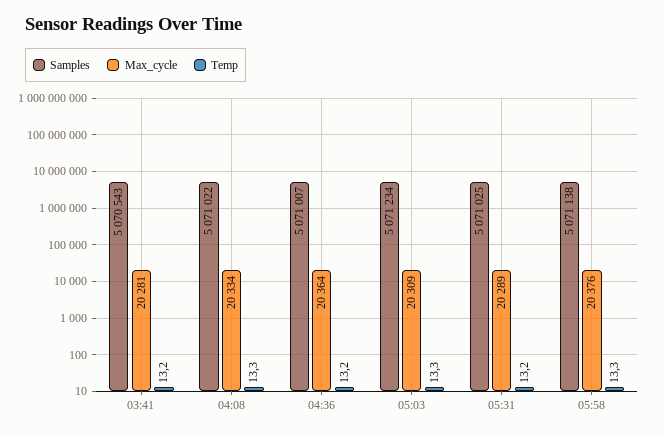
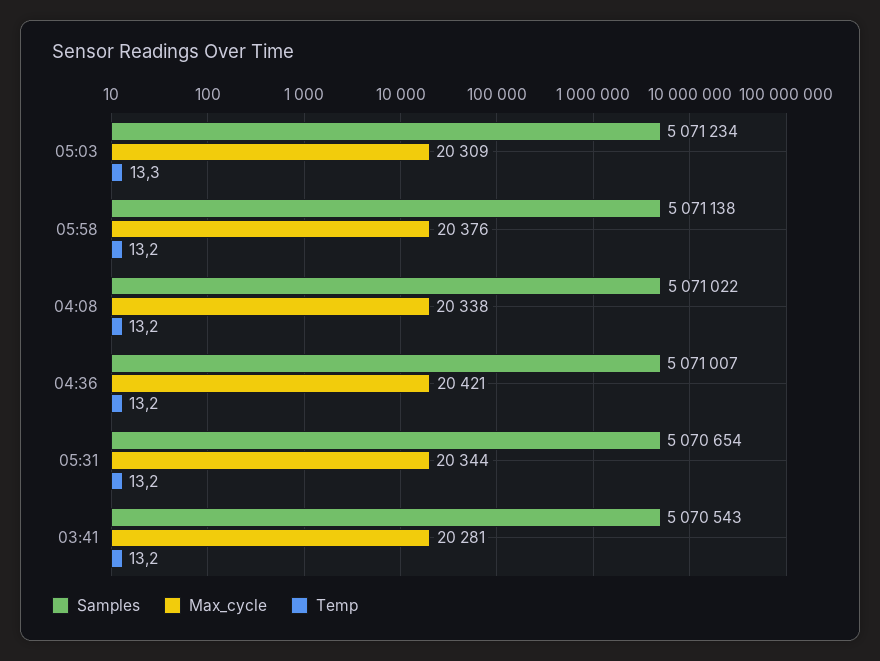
Max_cycle, 04:08: 20334 -> 20338
Temp, 04:08: 13.3 -> 13.2
Max_cycle, 04:36: 20364 -> 20421
Samples, 05:31: 5071025 -> 5070654
Max_cycle, 05:31: 20289 -> 20344
Temp, 05:58: 13.3 -> 13.2

